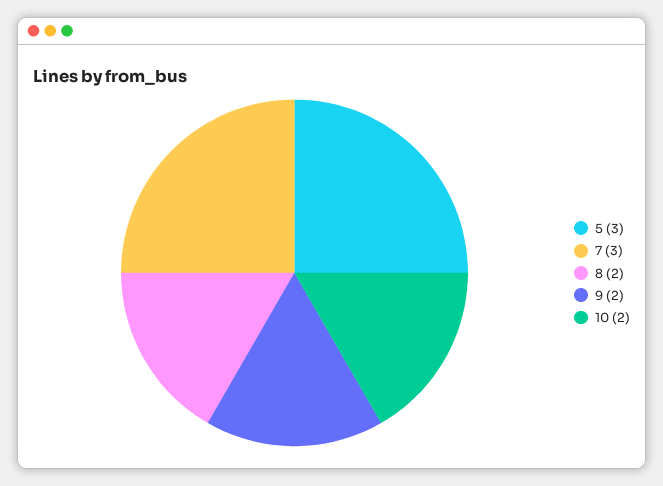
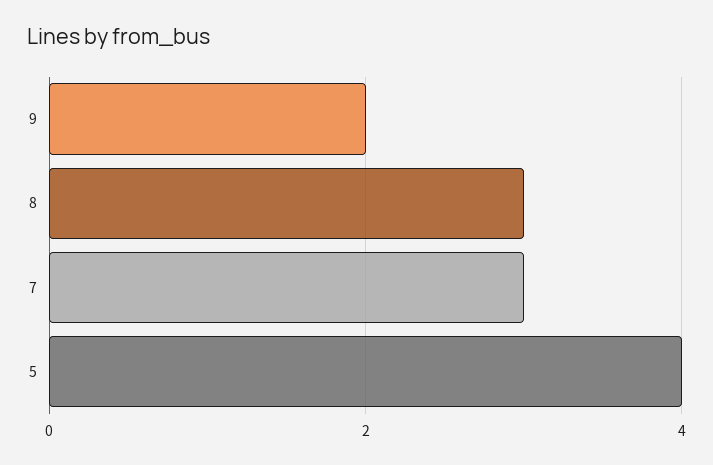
5: 3 -> 4
8: 2 -> 3
10: 2 -> none

